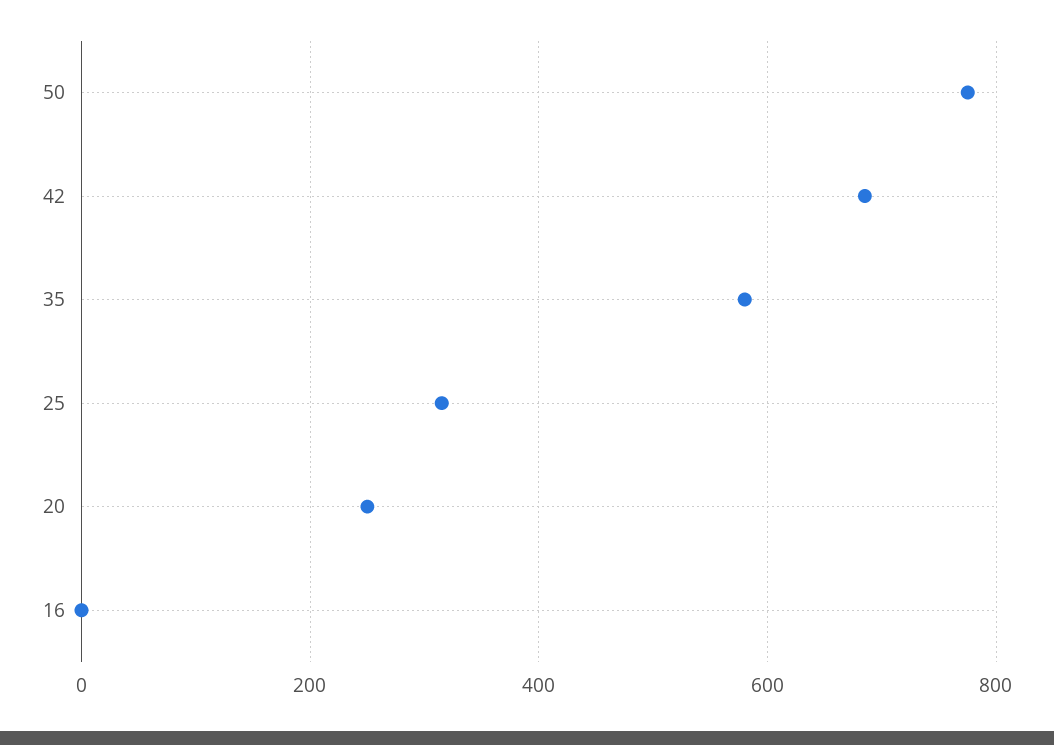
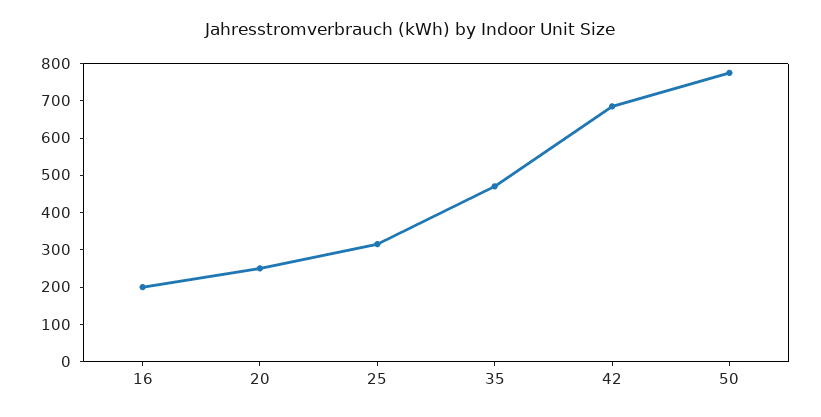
35: 580 -> 475
16: 0 -> 200

